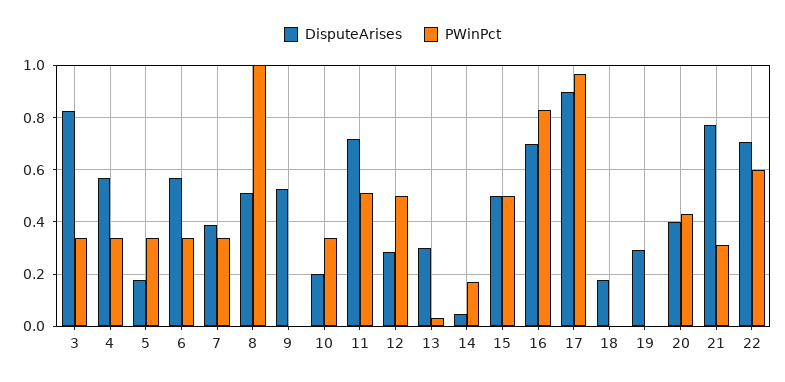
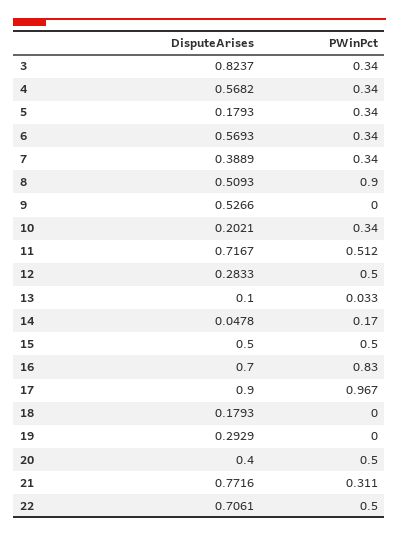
PWinPct, 8: 1 -> 0.9
DisputeArises, 13: 0.3 -> 0.1
PWinPct, 20: 0.425 -> 0.5
PWinPct, 22: 0.6 -> 0.5

